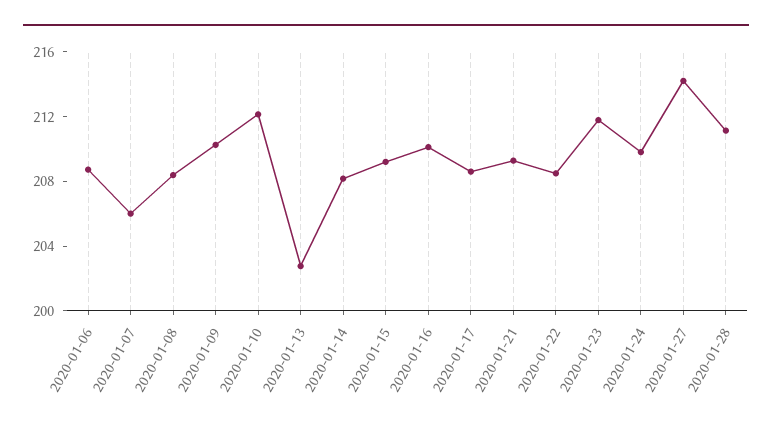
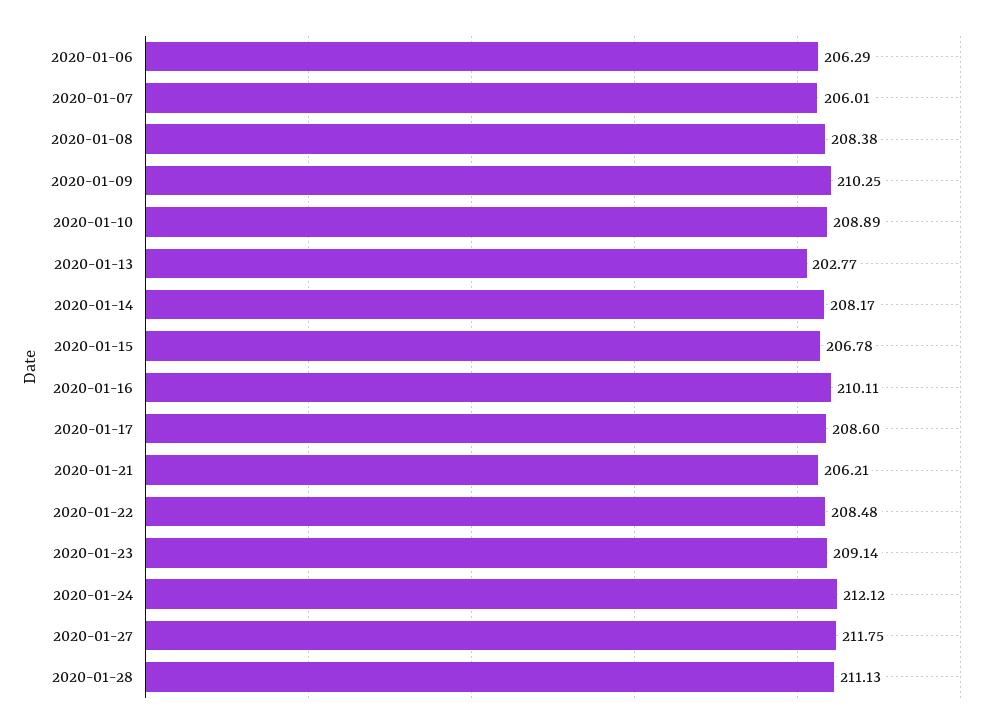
2020-01-06: 209 -> 206.29
2020-01-10: 212 -> 208.89
2020-01-15: 209 -> 206.78
2020-01-21: 209 -> 206.21
2020-01-23: 212 -> 209.14
2020-01-24: 210 -> 212.12
2020-01-27: 214 -> 211.75

